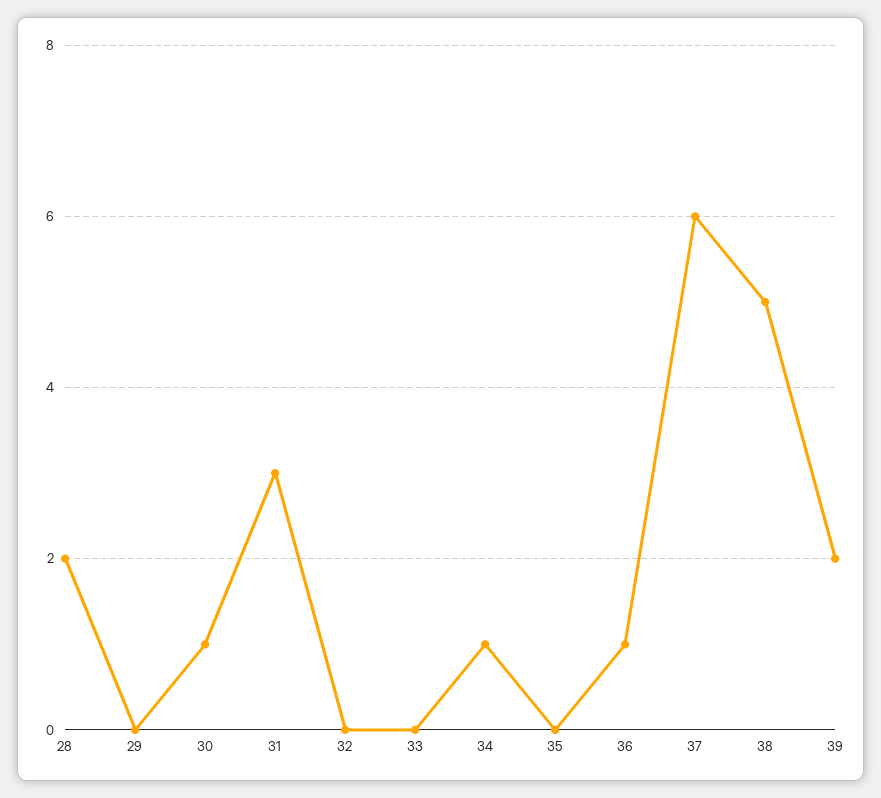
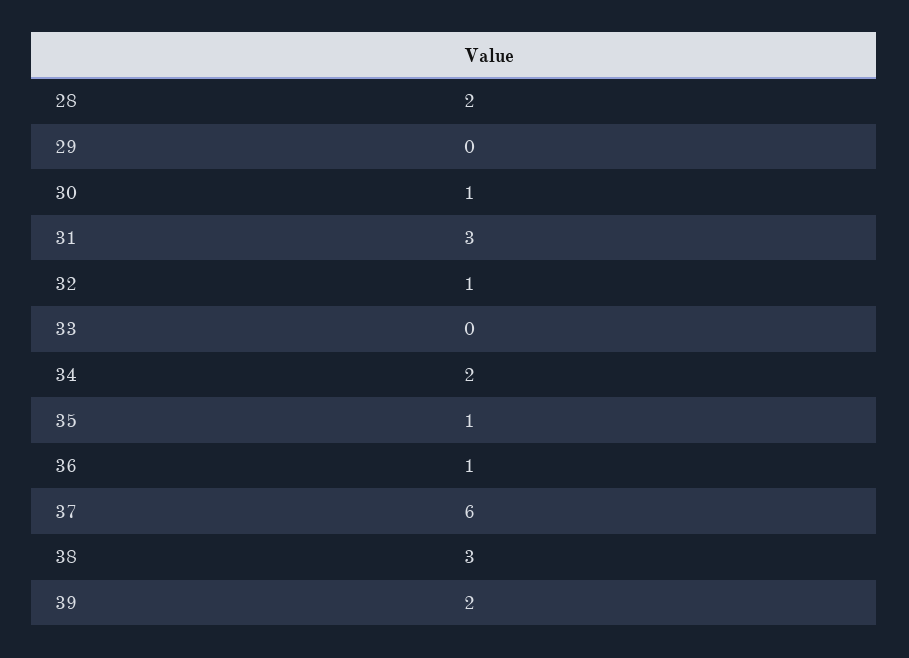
32: 0 -> 1
34: 1 -> 2
35: 0 -> 1
38: 5 -> 3

